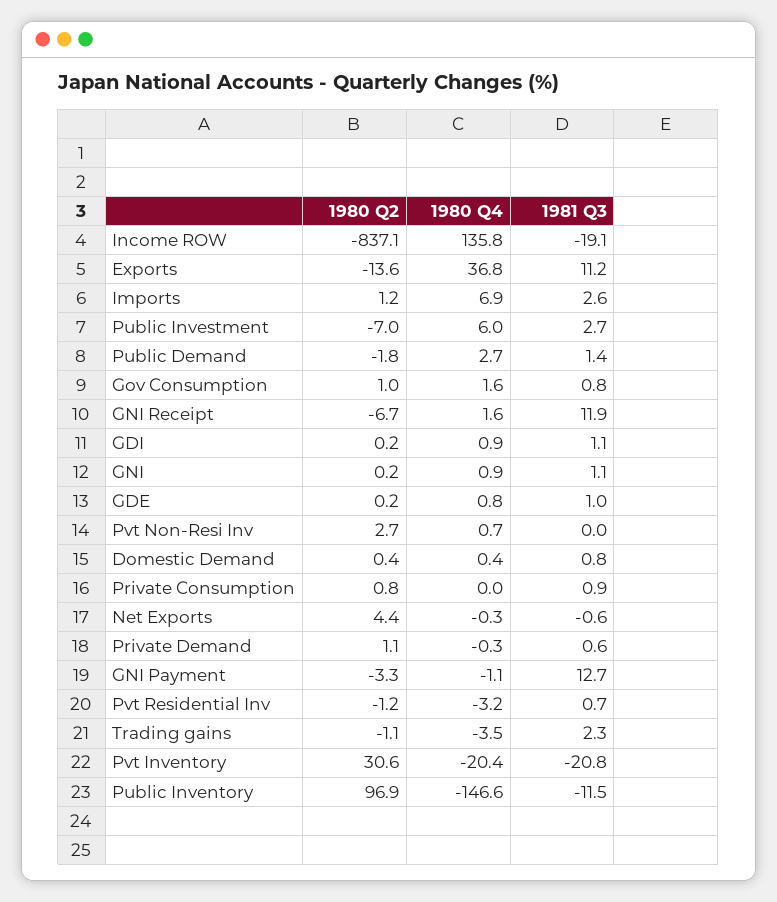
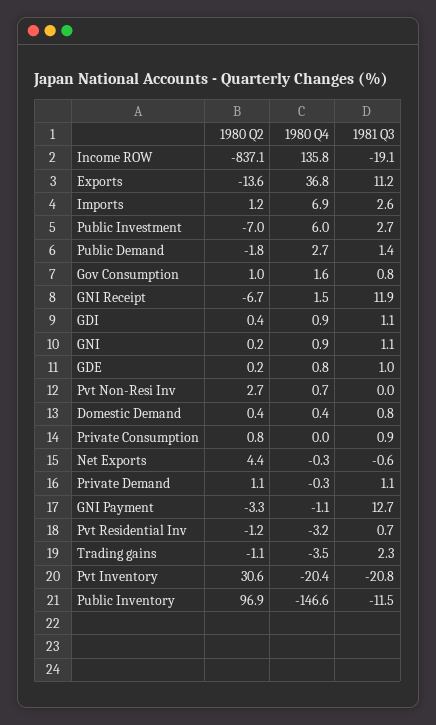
1980 Q4, GNI Receipt: 1.6 -> 1.5
1980 Q2, GDI: 0.2 -> 0.4
1981 Q3, Private Demand: 0.6 -> 1.1

